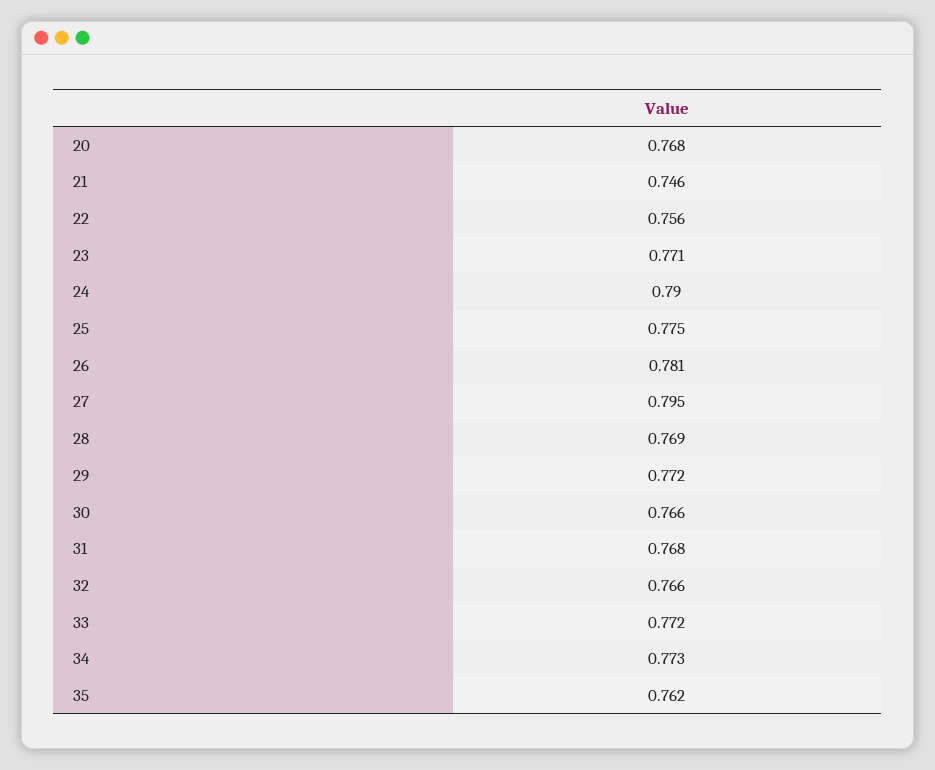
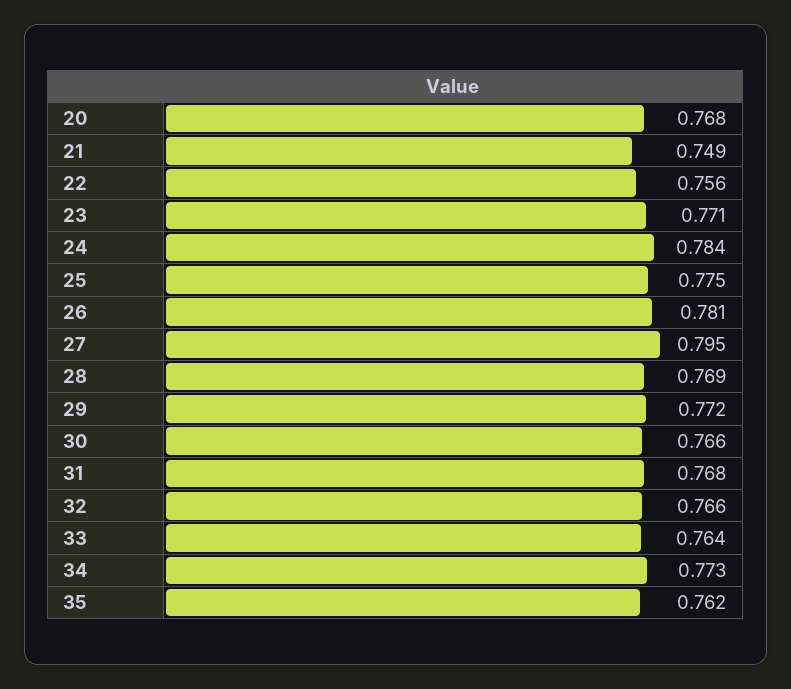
21: 0.746 -> 0.749
24: 0.79 -> 0.784
33: 0.772 -> 0.764

